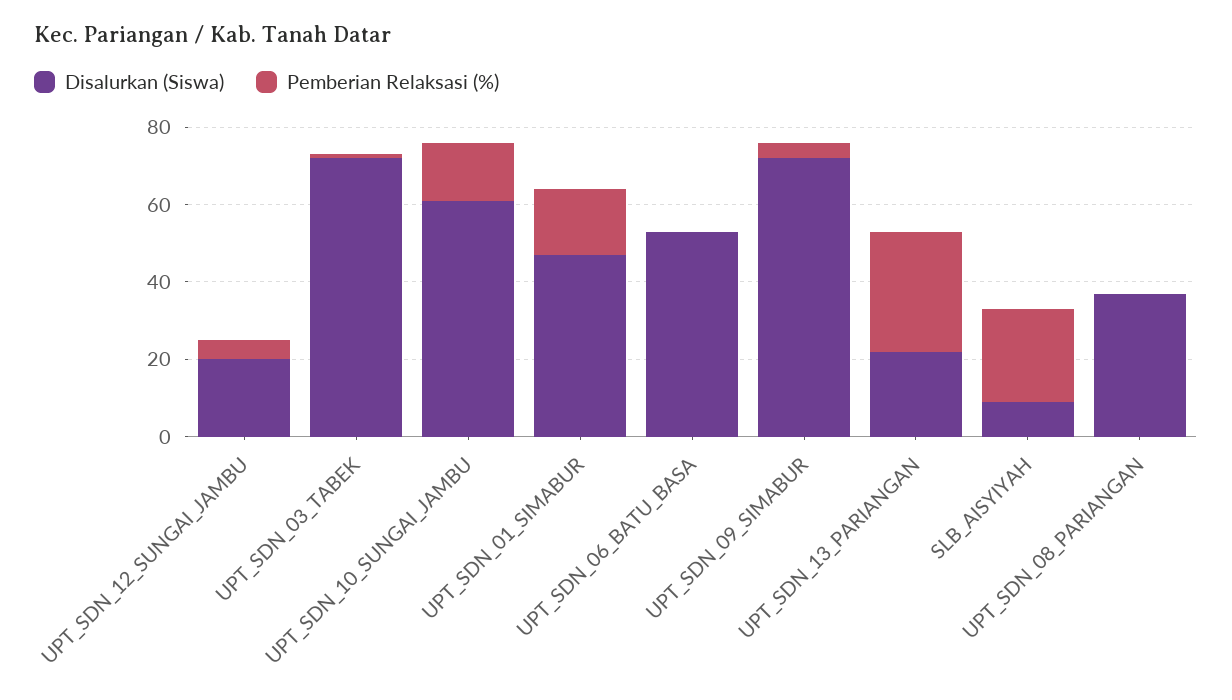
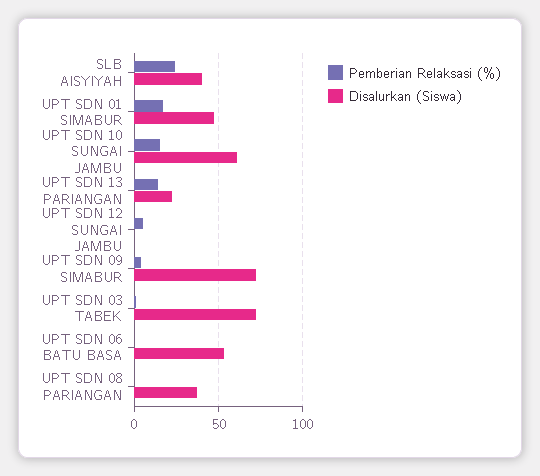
Disalurkan (Siswa), UPT_SDN_12_SUNGAI_JAMBU: 20 -> 0
Pemberian Relaksasi (%), UPT_SDN_13_PARIANGAN: 30 -> 15
Disalurkan (Siswa), SLB_AISYIYAH: 10 -> 40

